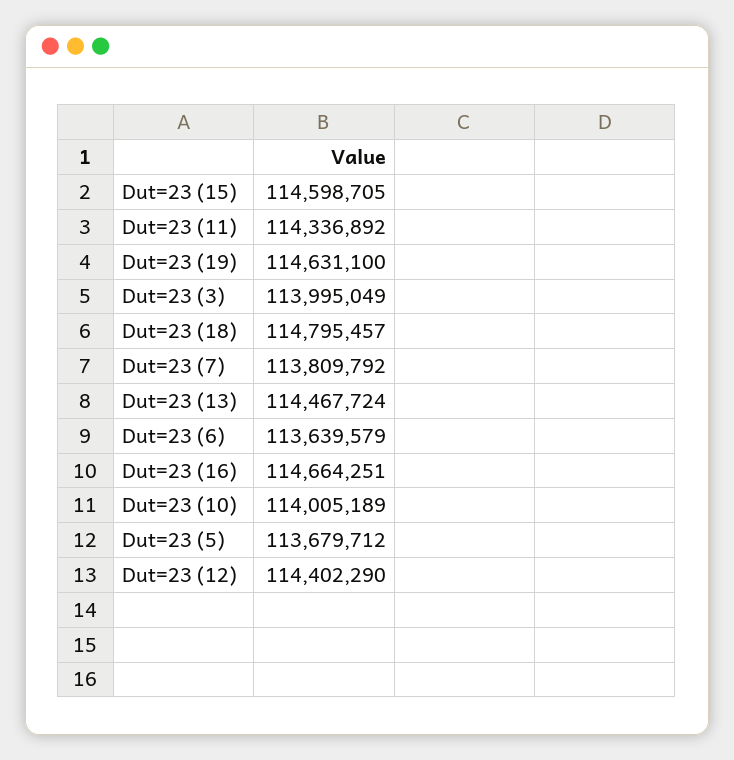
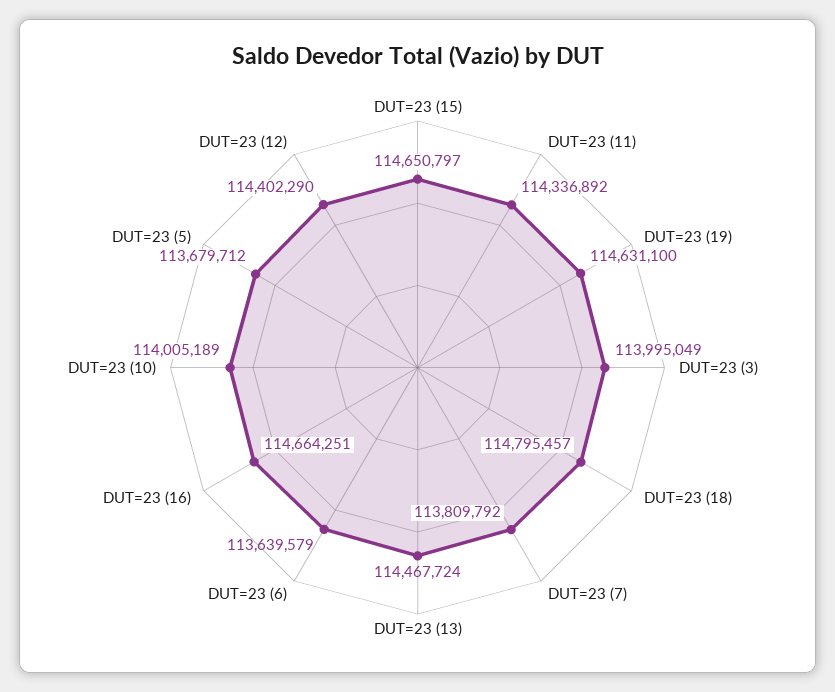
Dut=23 (15): 114598705 -> 114650797

